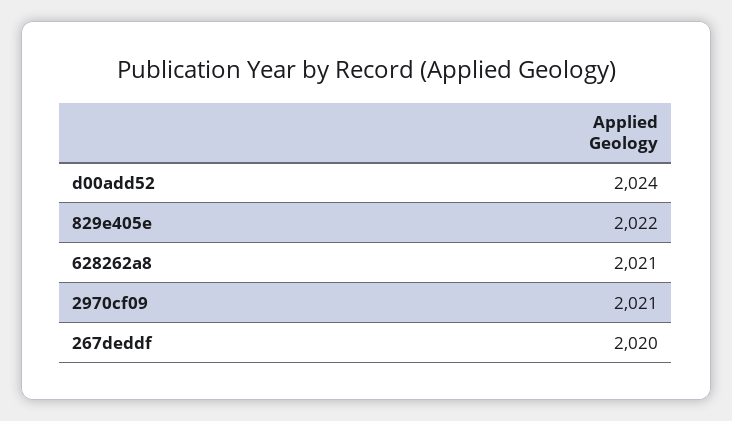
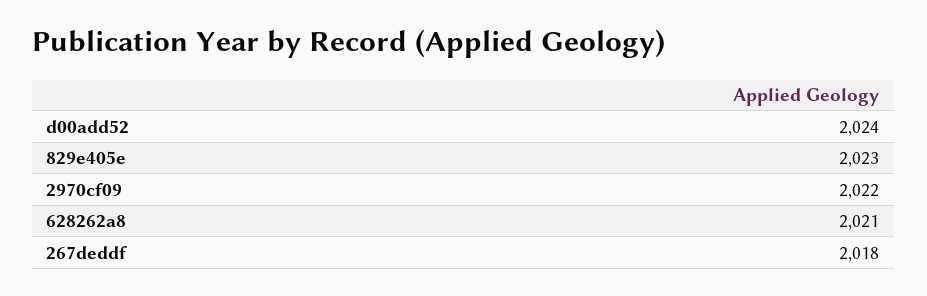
829e405e: 2022 -> 2023
2970cf09: 2021 -> 2022
267deddf: 2020 -> 2018

